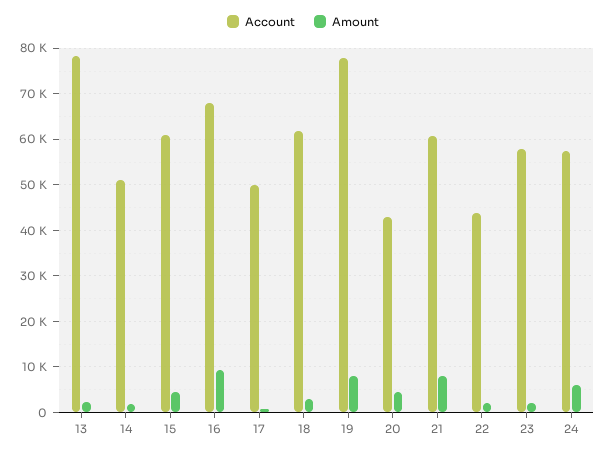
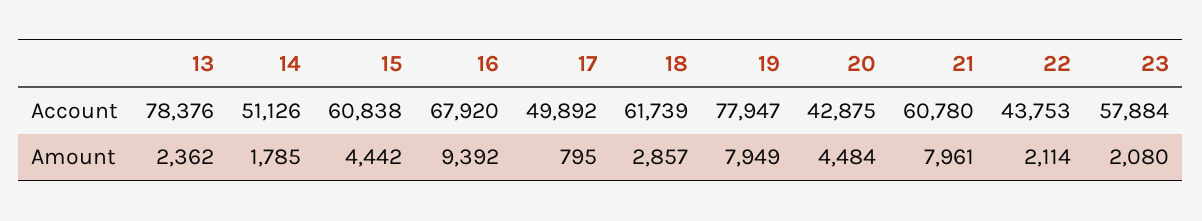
Account, 24: 58000 -> none
Amount, 24: 6000 -> none

